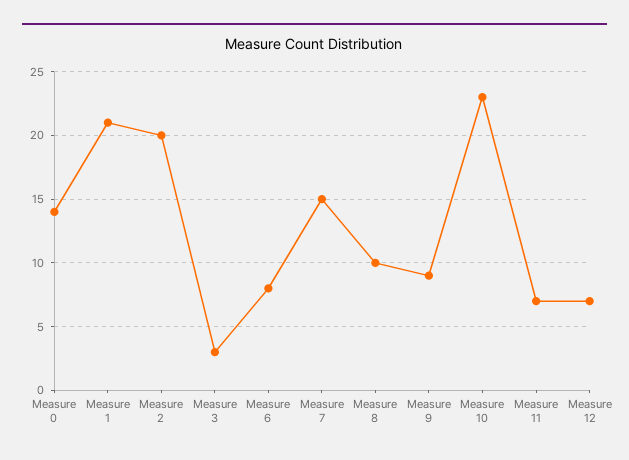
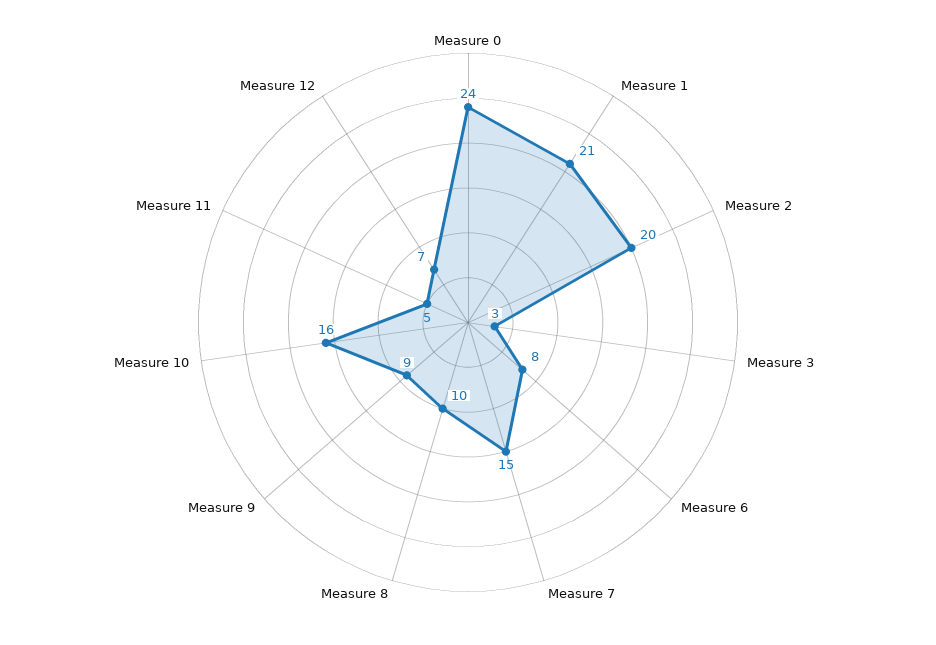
Measure 0: 14 -> 24
Measure 10: 23 -> 16
Measure 11: 7 -> 5

